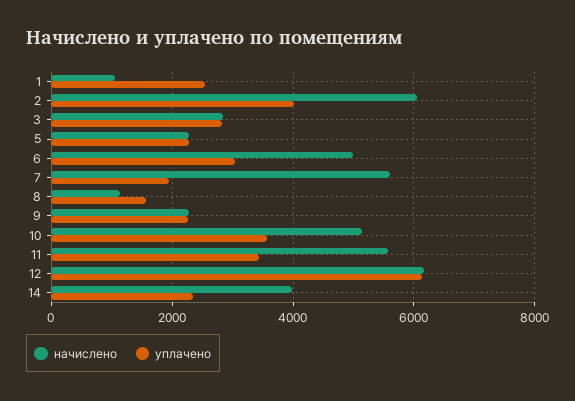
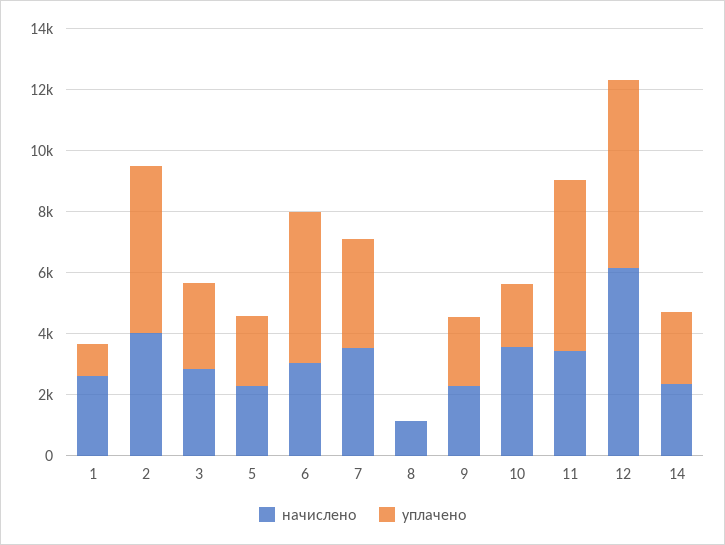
начислено, 1: 1000 -> 2500
уплачено, 1: 2600 -> 1000
начислено, 2: 6000 -> 4000
уплачено, 2: 4000 -> 5500
начислено, 6: 5000 -> 3000
уплачено, 6: 3000 -> 5000
начислено, 7: 5600 -> 3500
уплачено, 7: 2000 -> 3500
уплачено, 8: 1600 -> 0
начислено, 10: 5200 -> 3500
уплачено, 10: 3600 -> 2000
начислено, 11: 5600 -> 3500
уплачено, 11: 3400 -> 5500
начислено, 14: 4000 -> 2500

